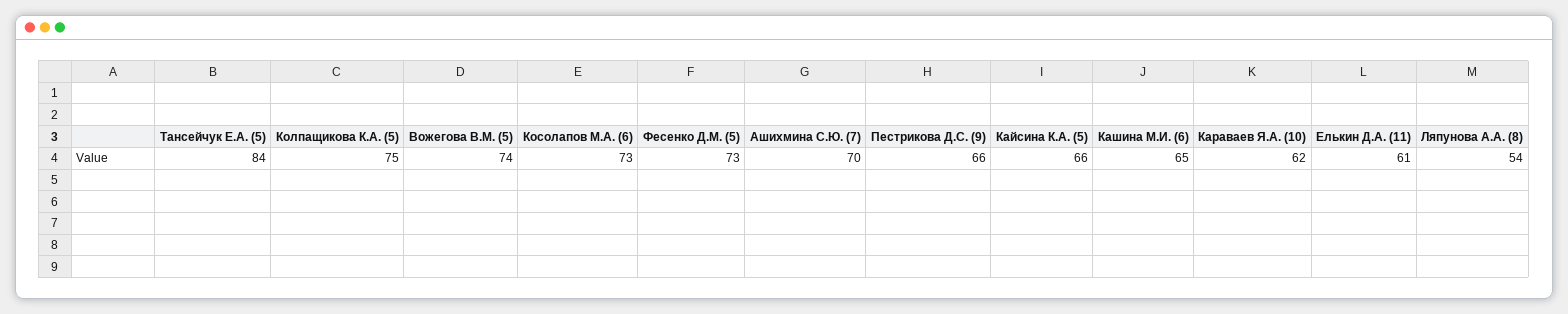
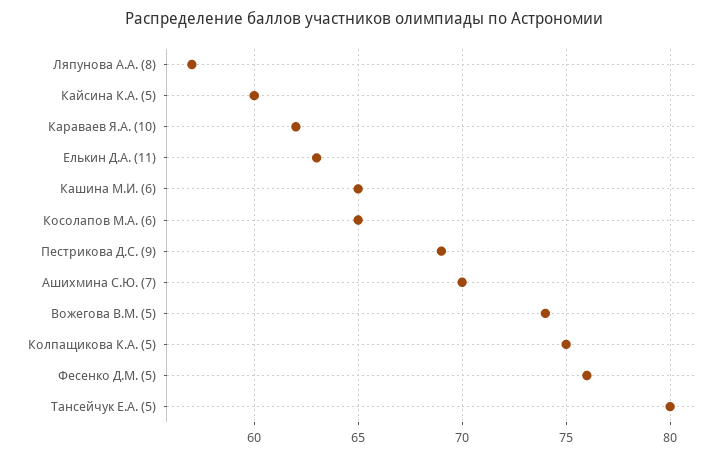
Тансейчук Е.А. (5): 84 -> 80
Косолапов М.А. (6): 73 -> 65
Фесенко Д.М. (5): 73 -> 76
Пестрикова Д.С. (9): 66 -> 69
Кайсина К.А. (5): 66 -> 60
Елькин Д.А. (11): 61 -> 63
Ляпунова А.А. (8): 54 -> 57

